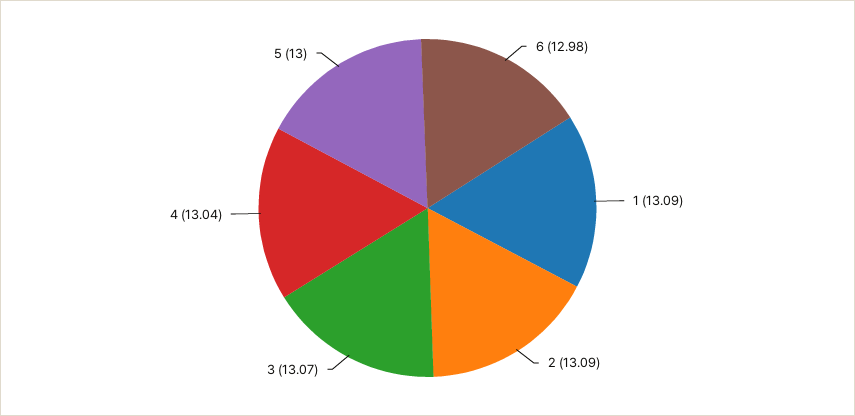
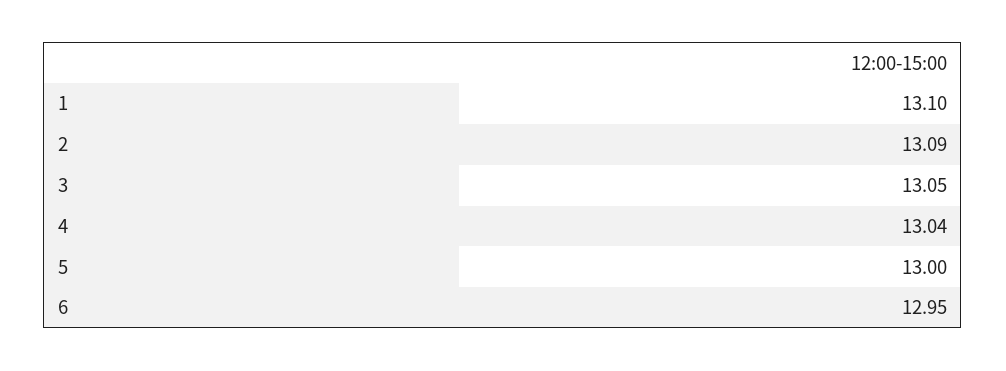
6: 12.98 -> 12.95
1: 13.09 -> 13.1
3: 13.07 -> 13.05

